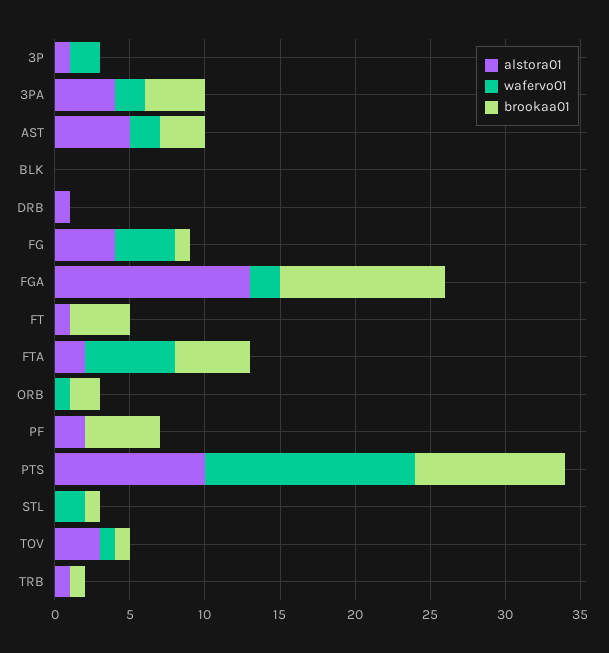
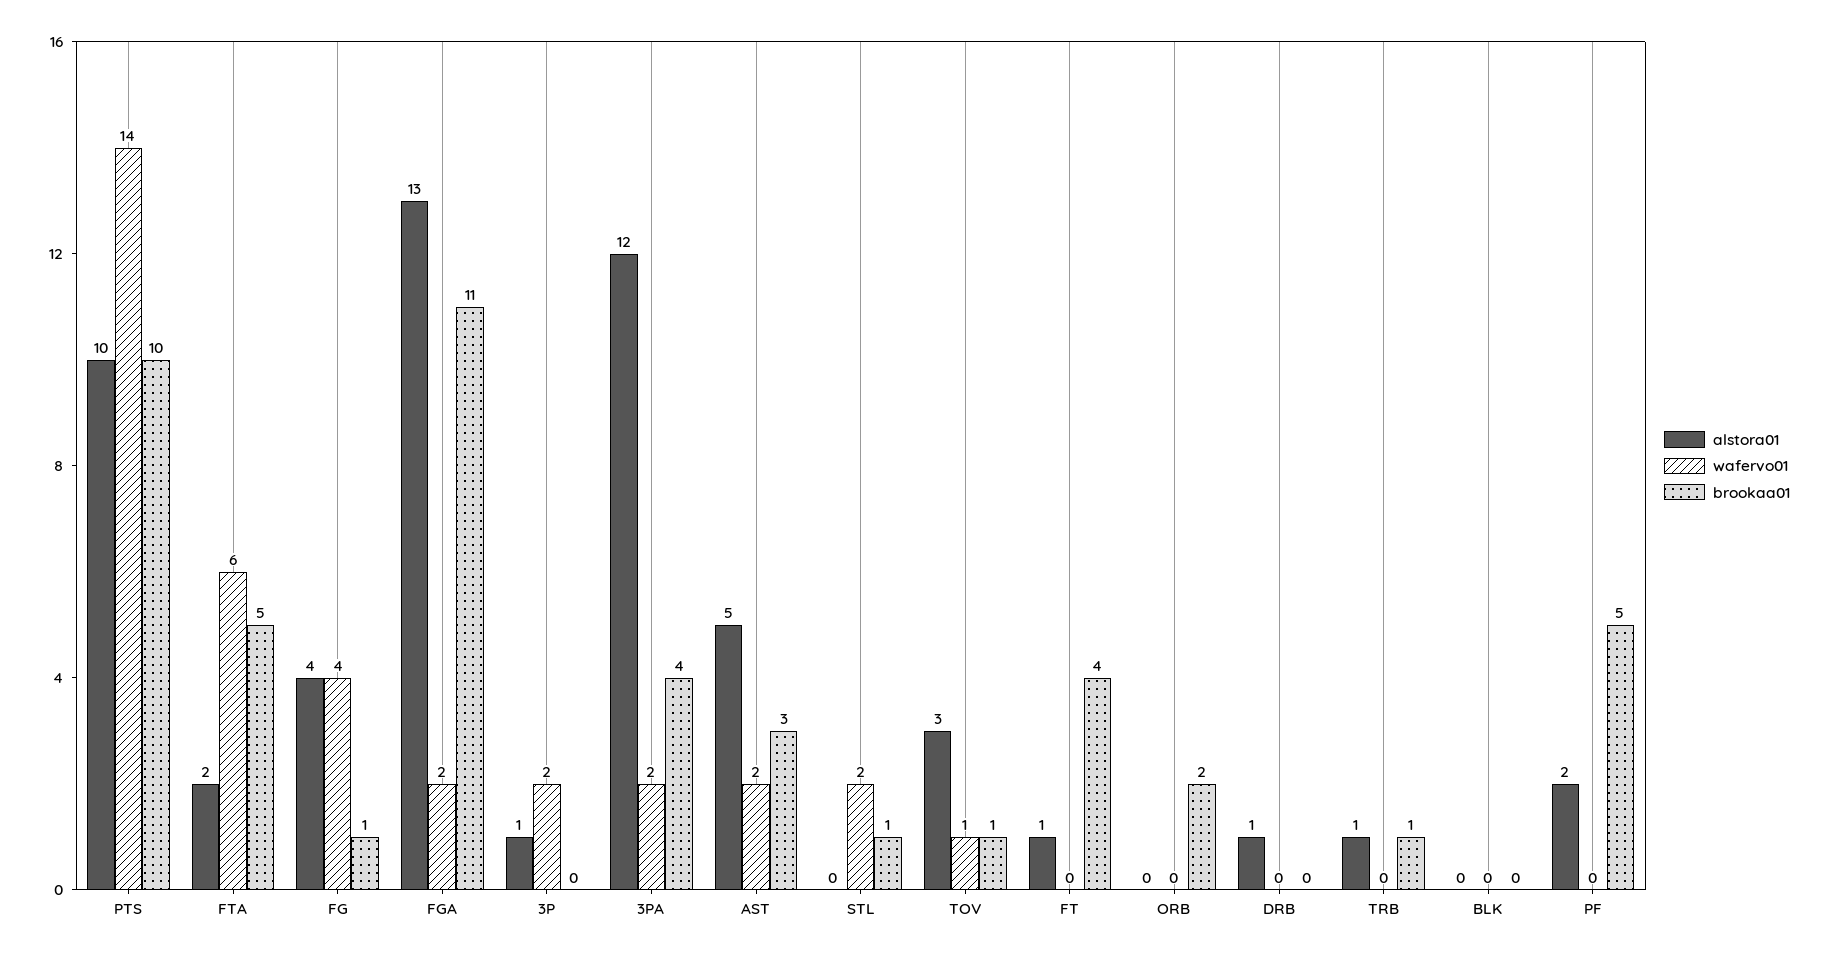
alstora01, 3PA: 4 -> 12
wafervo01, ORB: 1 -> 0

